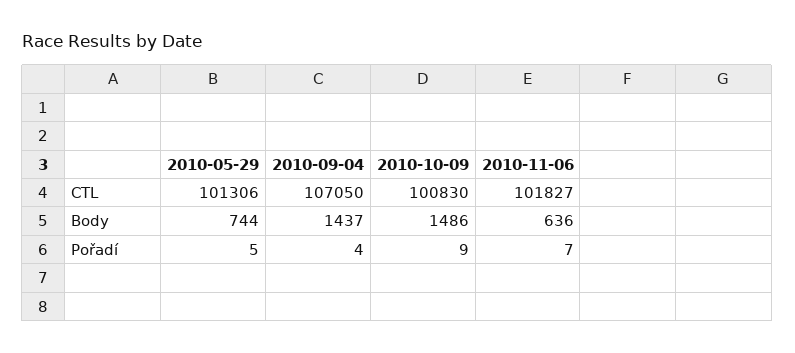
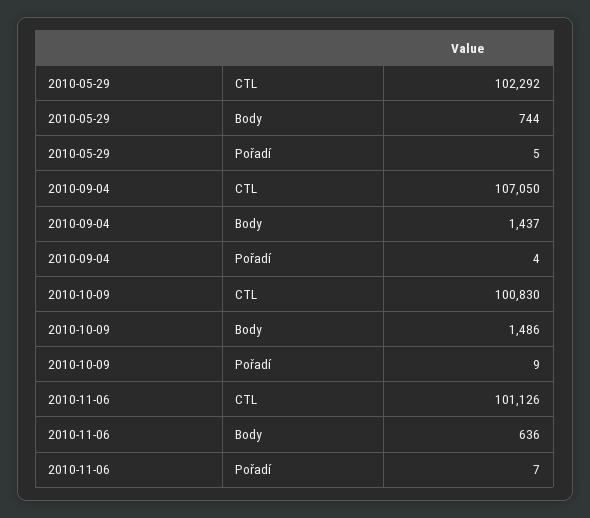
2010-05-29, CTL: 101306 -> 102292
2010-11-06, CTL: 101827 -> 101126

